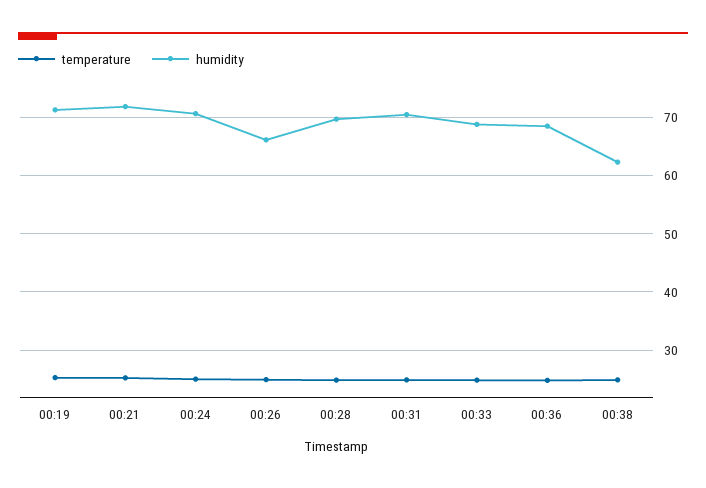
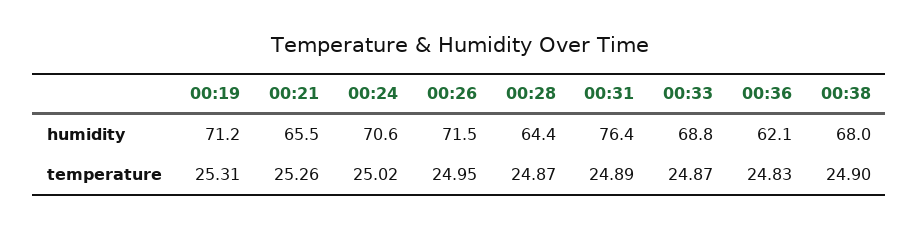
humidity, 00:21: 72 -> 65.5
humidity, 00:26: 66 -> 71.5
humidity, 00:28: 70 -> 64.4
humidity, 00:31: 70 -> 76.4
humidity, 00:36: 68 -> 62.1
humidity, 00:38: 62 -> 68

